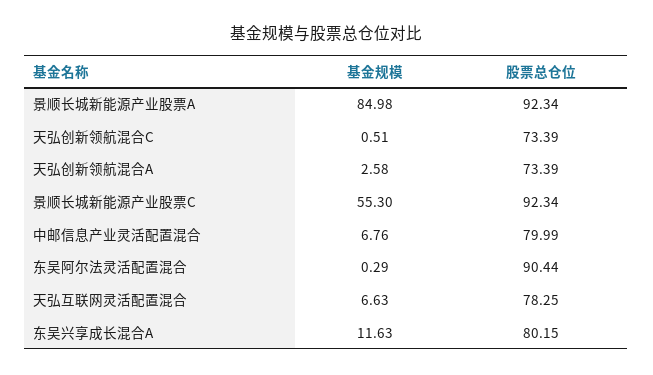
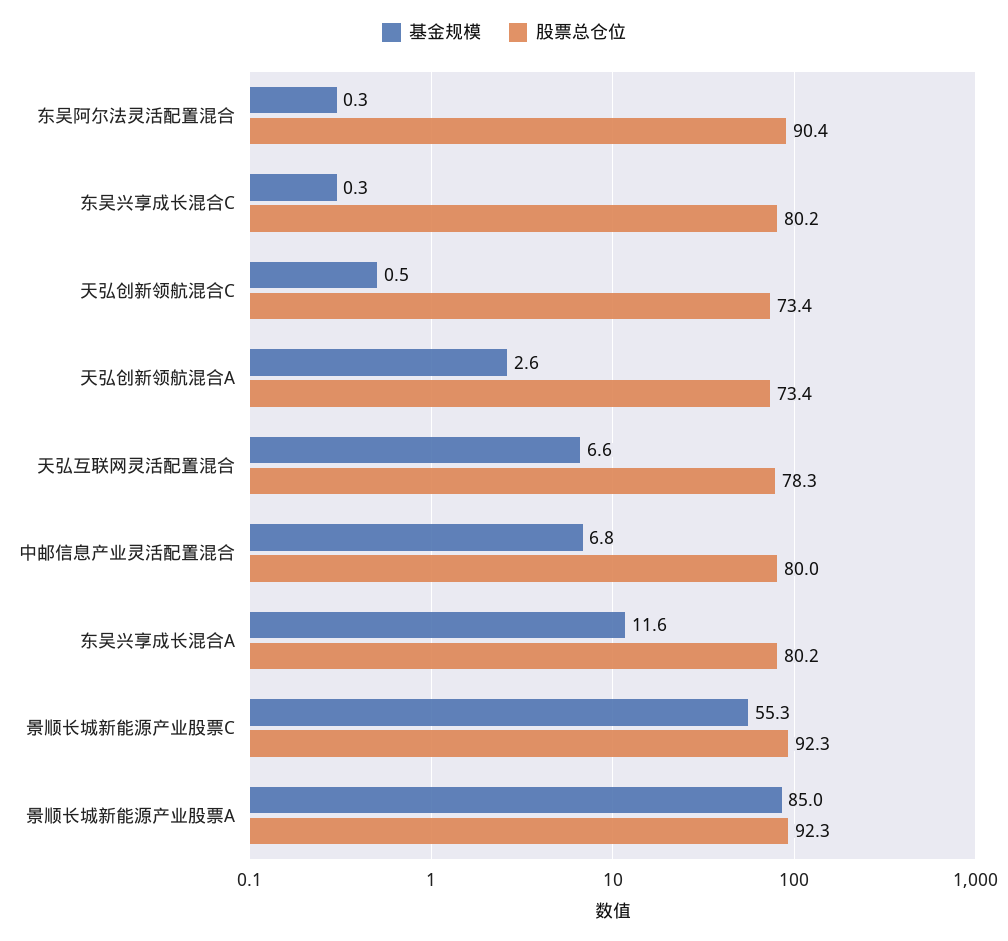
基金规模, 东吴兴享成长混合C: none -> 0.3
股票总仓位, 东吴兴享成长混合C: none -> 80.2

